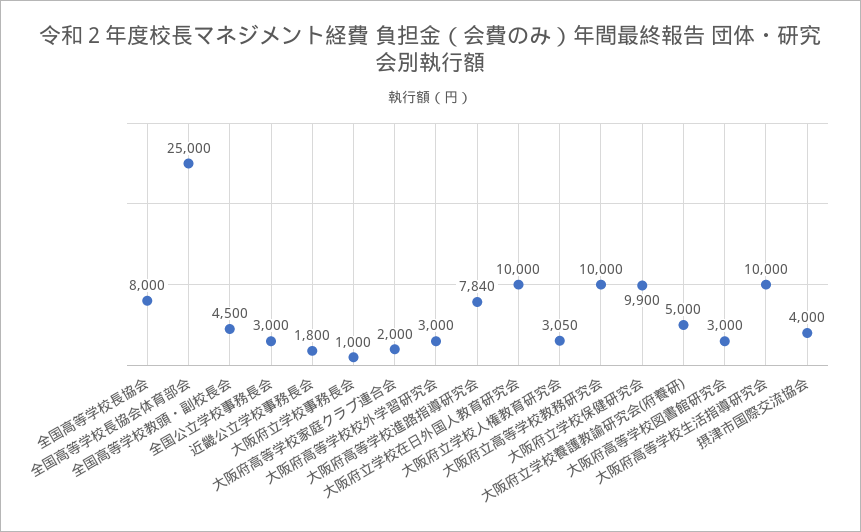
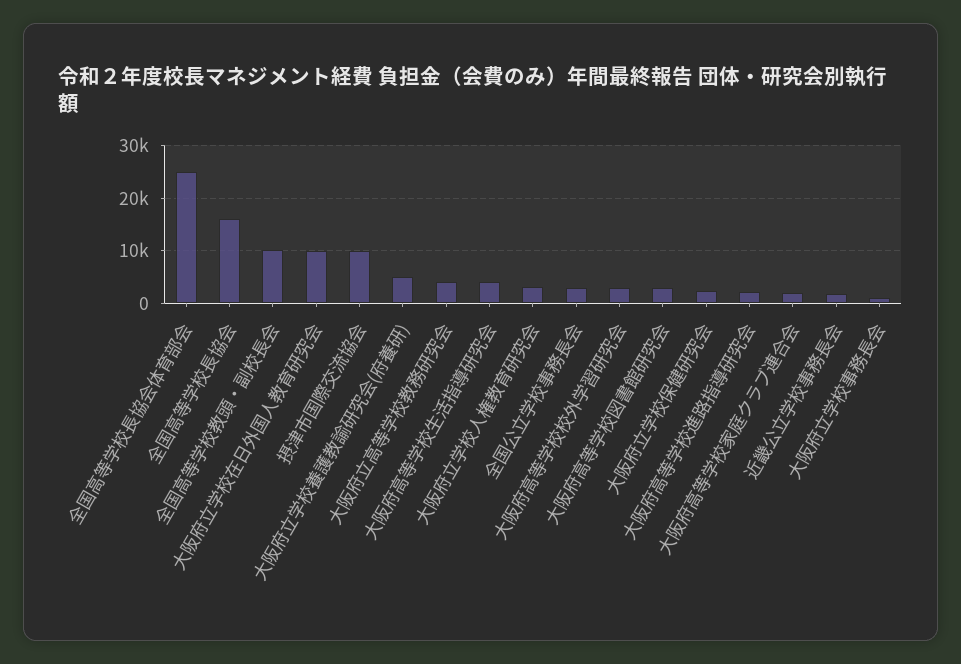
全国高等学校長協会: 8000 -> 16000
全国高等学校教頭・副校長会: 4500 -> 10000
大阪府高等学校進路指導研究会: 7840 -> 2000
大阪府立高等学校教務研究会: 10000 -> 4000
大阪府立学校保健研究会: 9900 -> 2000
大阪府高等学校生活指導研究会: 10000 -> 4000
摂津市国際交流協会: 4000 -> 10000

